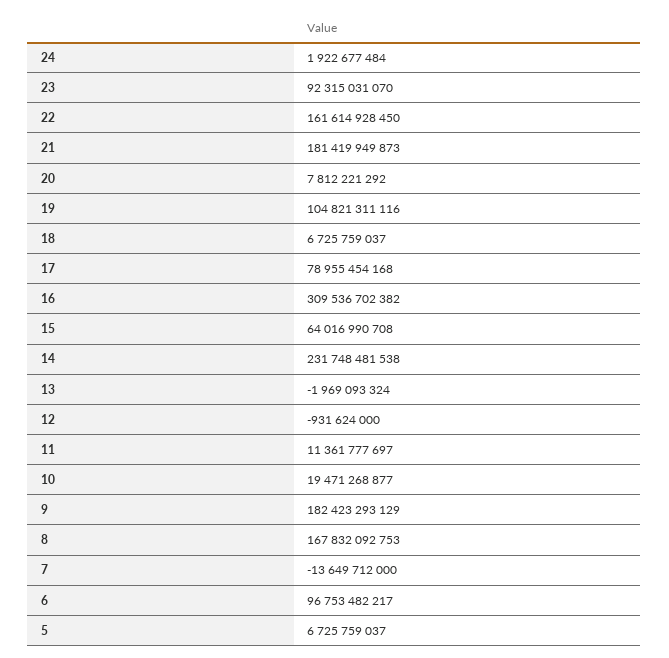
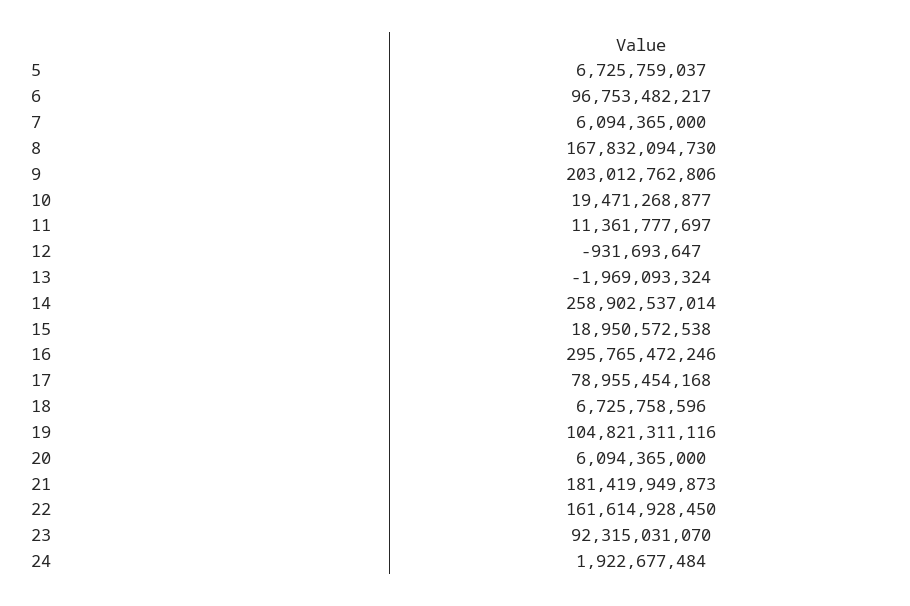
20: 7812221292 -> 6094365000
18: 6725759037 -> 6725758596
16: 309536702382 -> 295765472246
15: 64016990708 -> 18950572538
14: 231748481538 -> 258902537014
12: -931624000 -> -931693647
9: 182423293129 -> 203012762806
8: 167832092753 -> 167832094730
7: -13649712000 -> 6094365000

